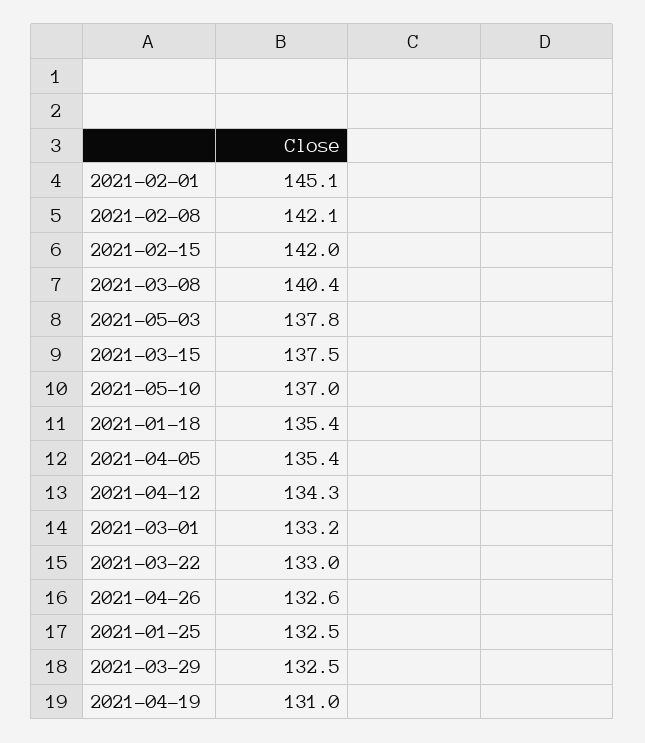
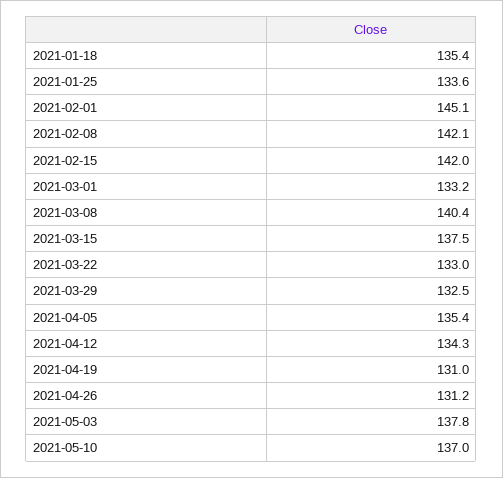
2021-04-26: 132.6 -> 131.2
2021-01-25: 132.5 -> 133.6

